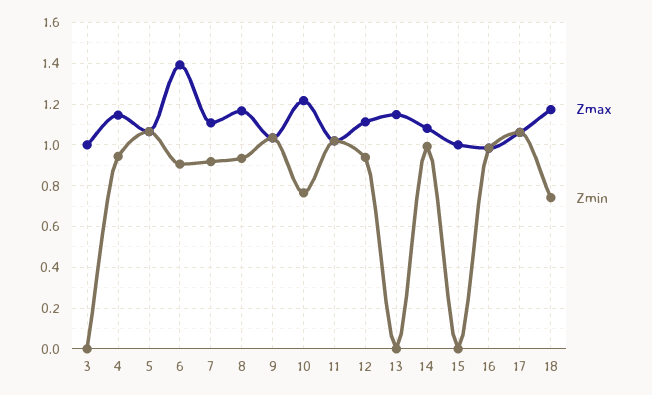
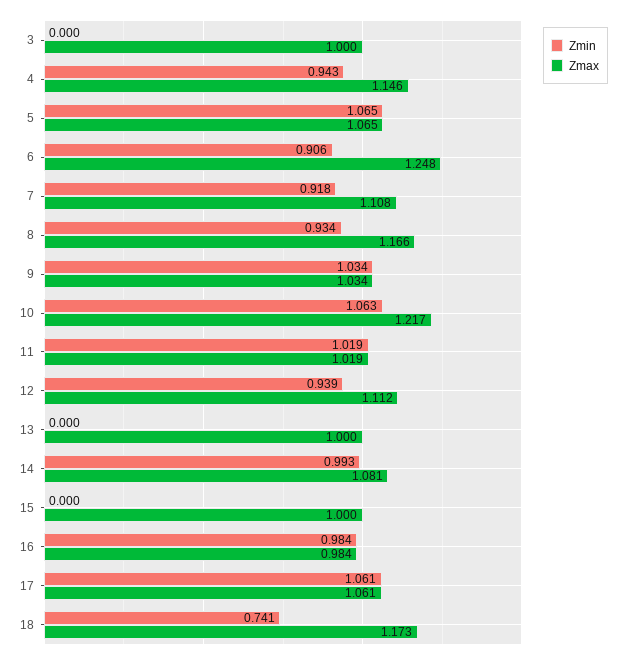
Zmax, 6: 1.4 -> 1.248
Zmin, 10: 0.75 -> 1.063
Zmax, 13: 1.15 -> 1

